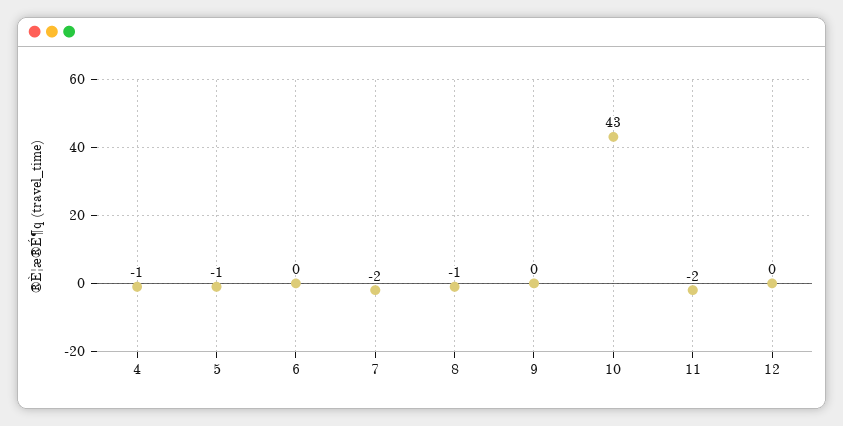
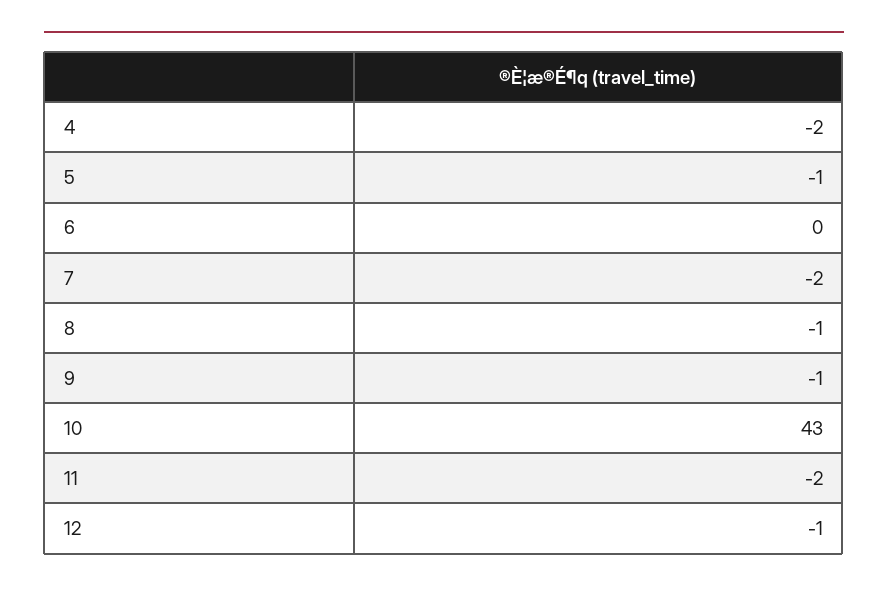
4: -1 -> -2
9: 0 -> -1
12: 0 -> -1

